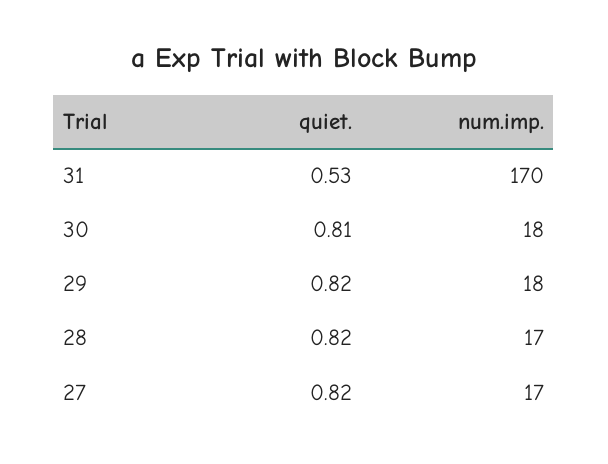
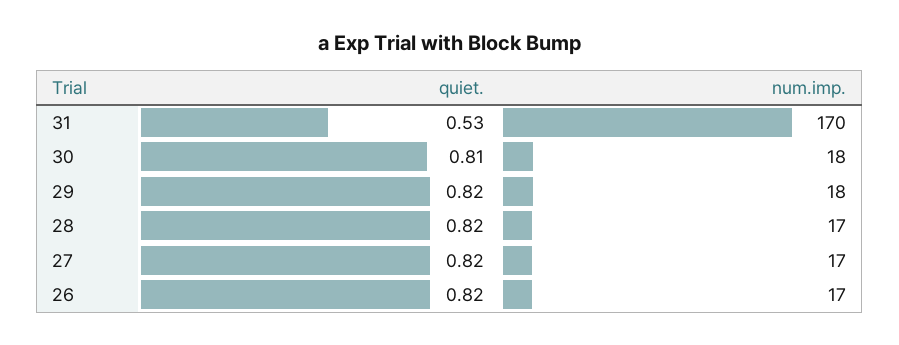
quiet., 26: none -> 0.82
num.imp., 26: none -> 17

